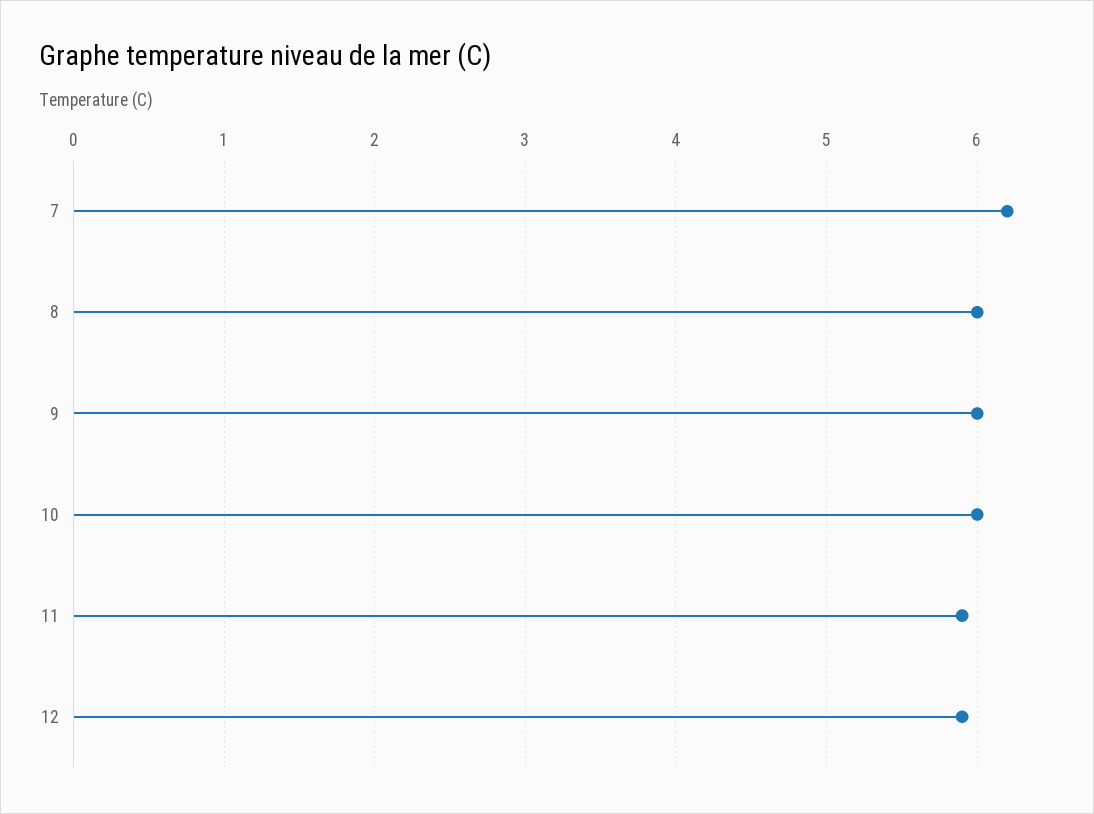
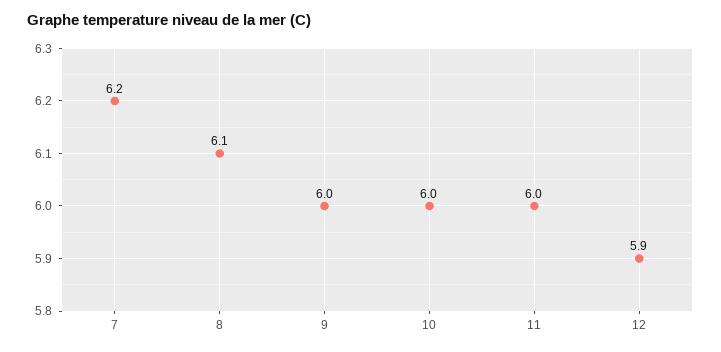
8: 6 -> 6.1
11: 5.9 -> 6

